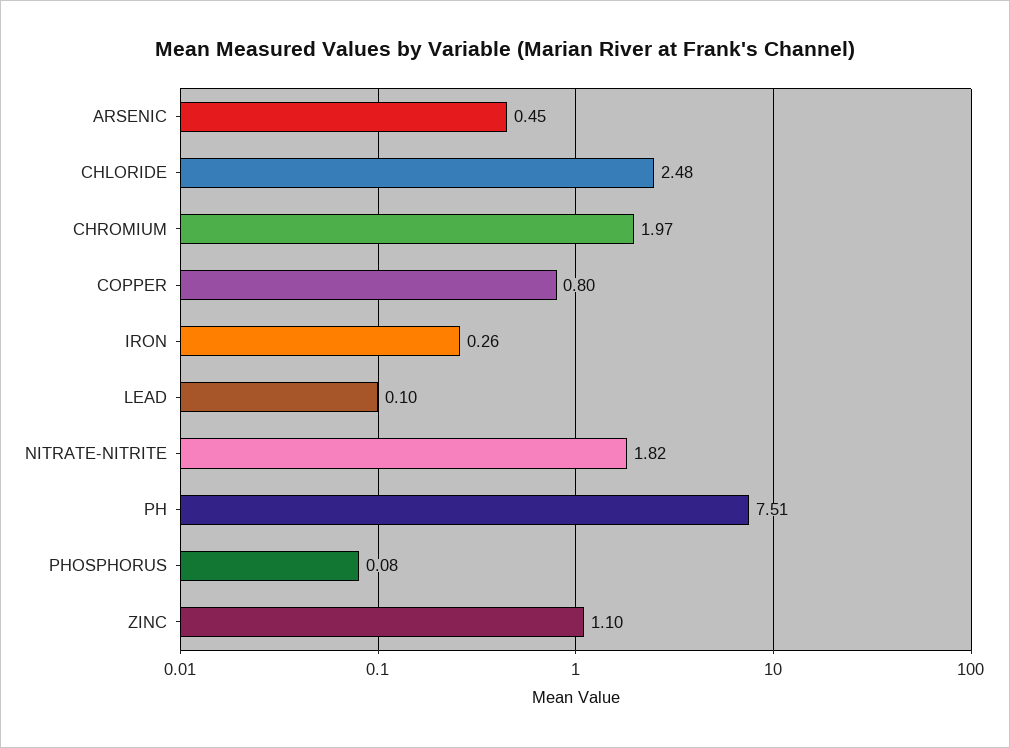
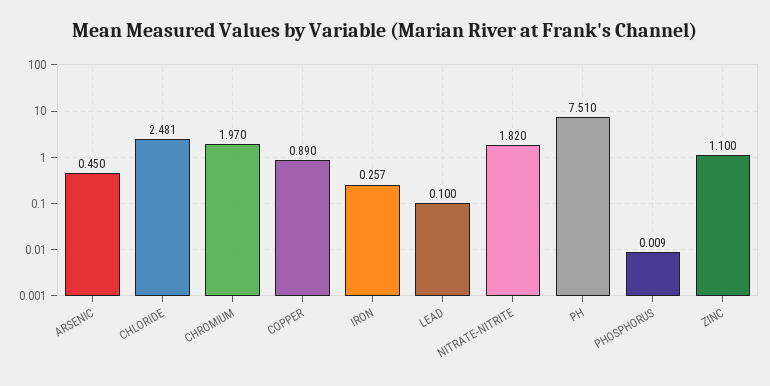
COPPER: 0.8 -> 0.89
PHOSPHORUS: 0.08 -> 0.009

